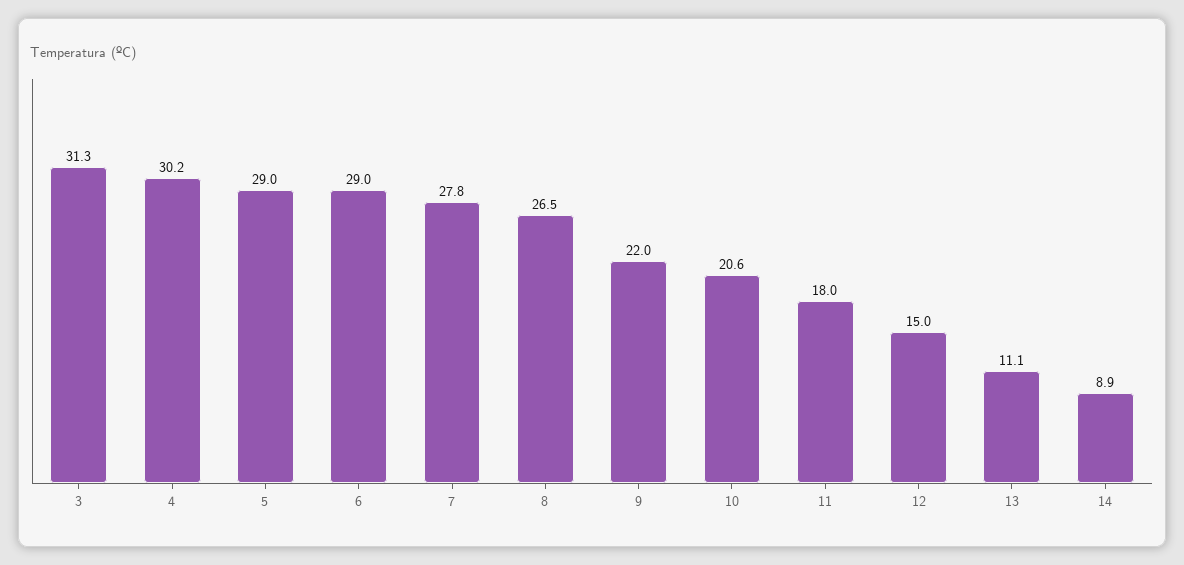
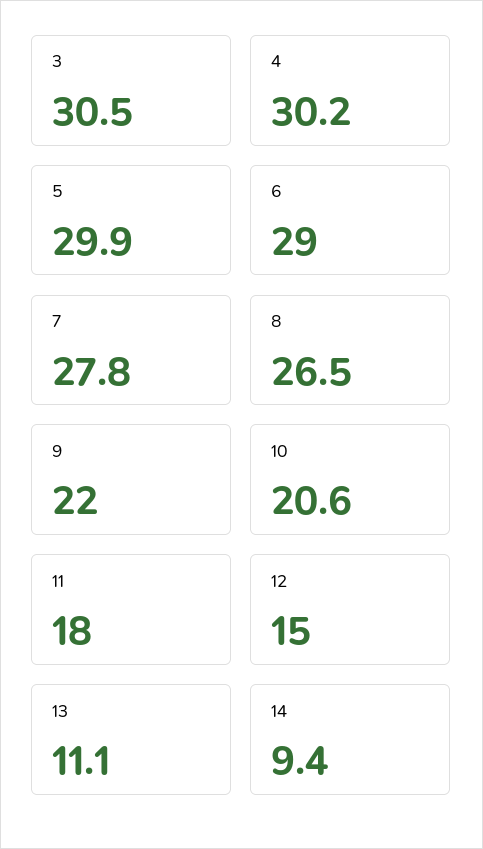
3: 31.3 -> 30.5
5: 29 -> 29.9
14: 8.9 -> 9.4

